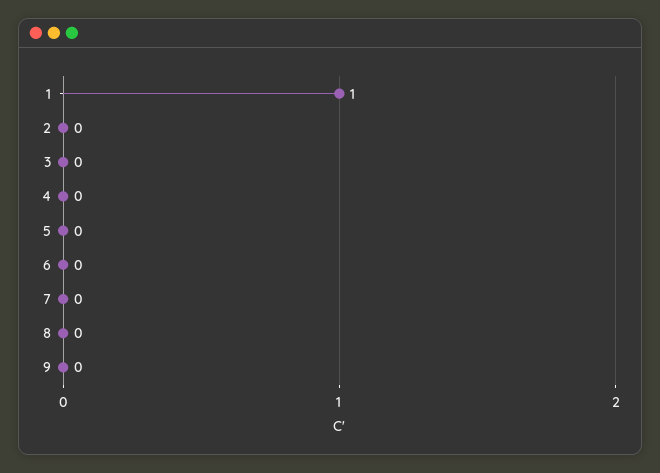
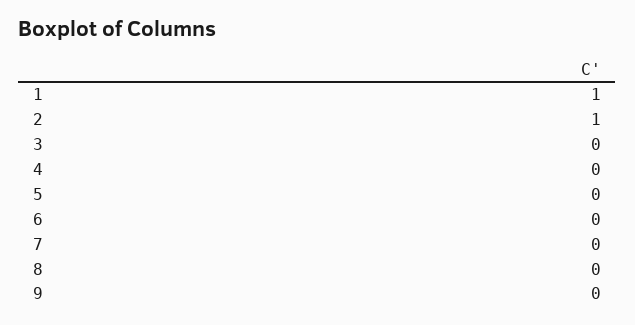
2: 0 -> 1

